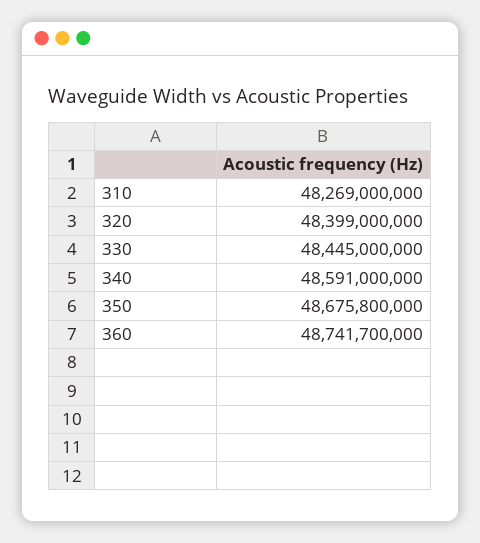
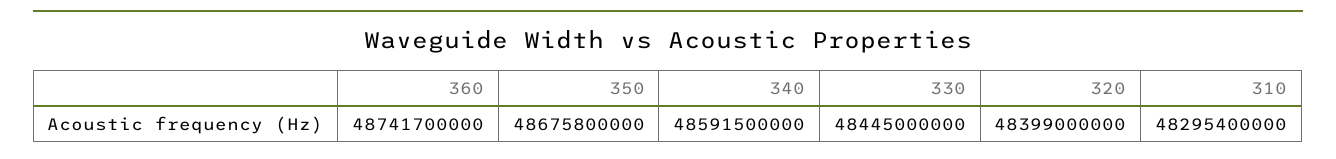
310: 48269000000 -> 48295400000
340: 48591000000 -> 48591500000

